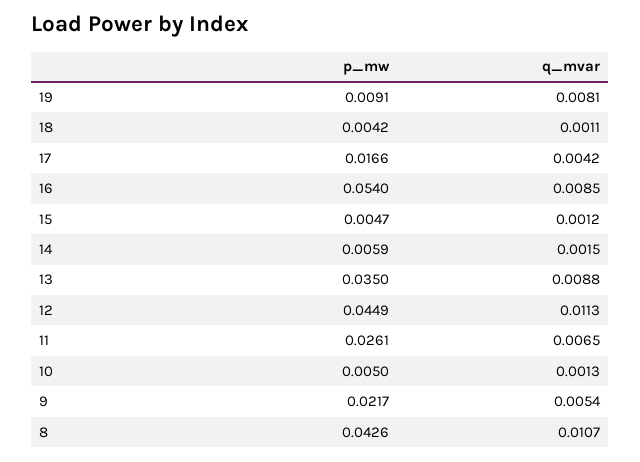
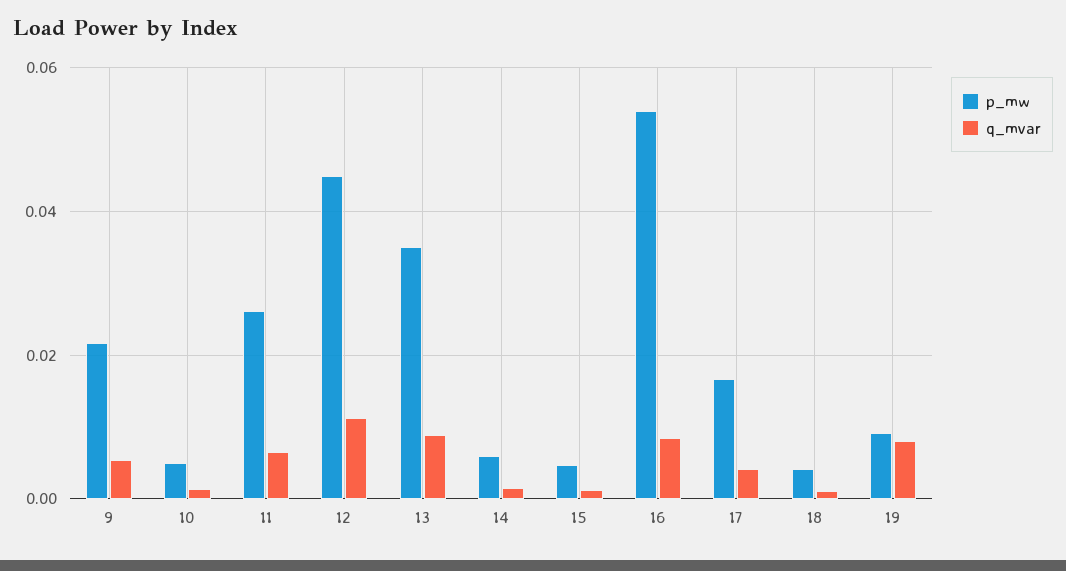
p_mw, 8: 0.0426 -> none
q_mvar, 8: 0.0107 -> none

